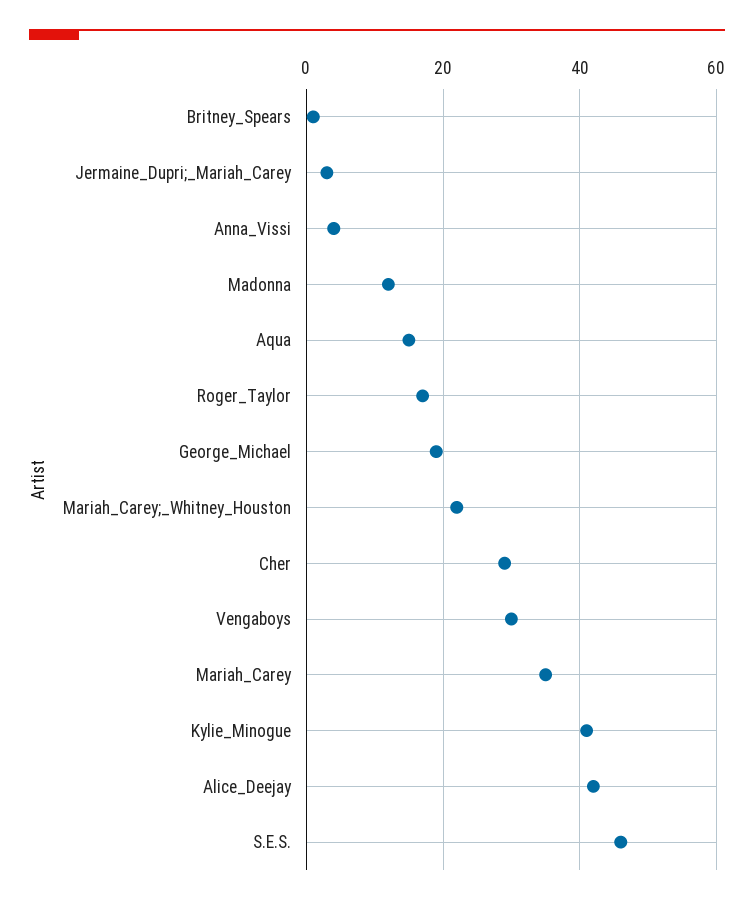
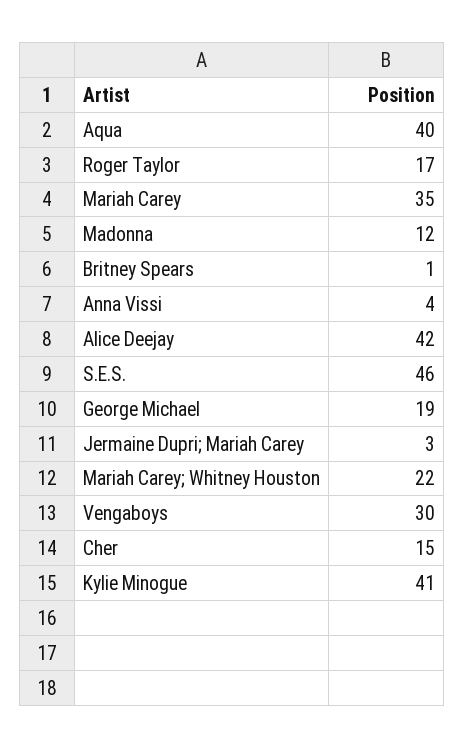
Aqua: 15 -> 40
Cher: 30 -> 15

